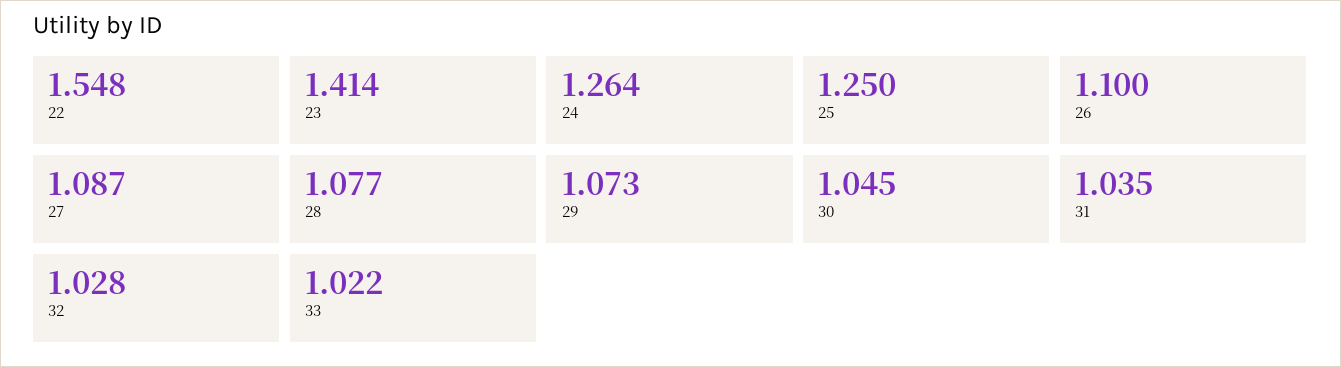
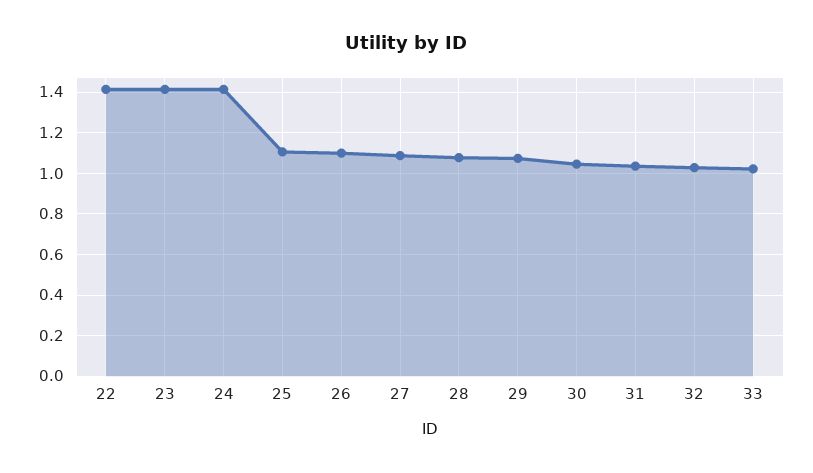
22: 1.548 -> 1.4
24: 1.264 -> 1.4
25: 1.25 -> 1.1

